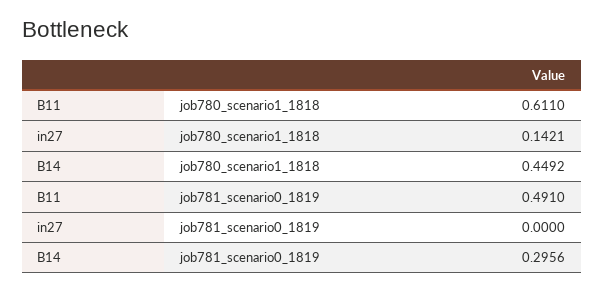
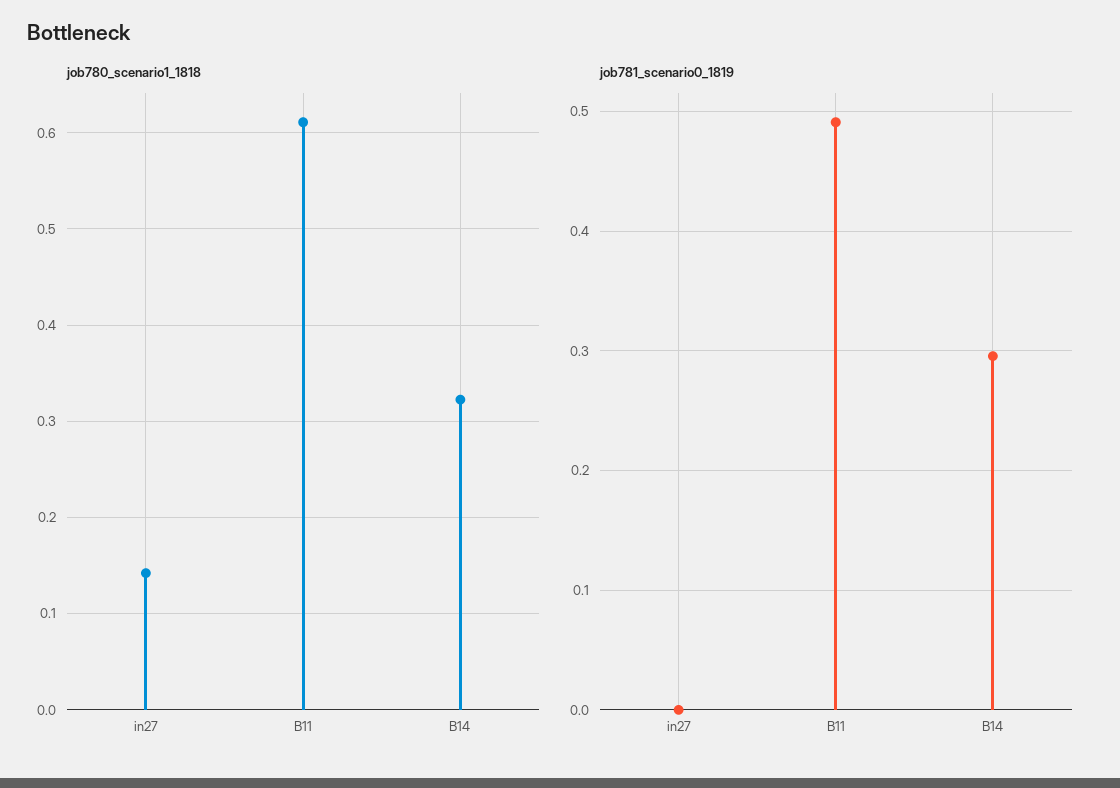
job780_scenario1_1818, B14: 0.4492 -> 0.32

